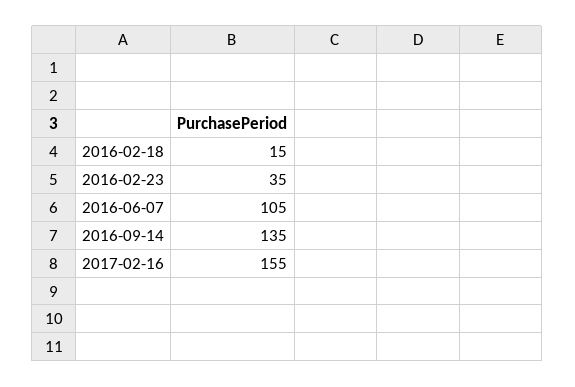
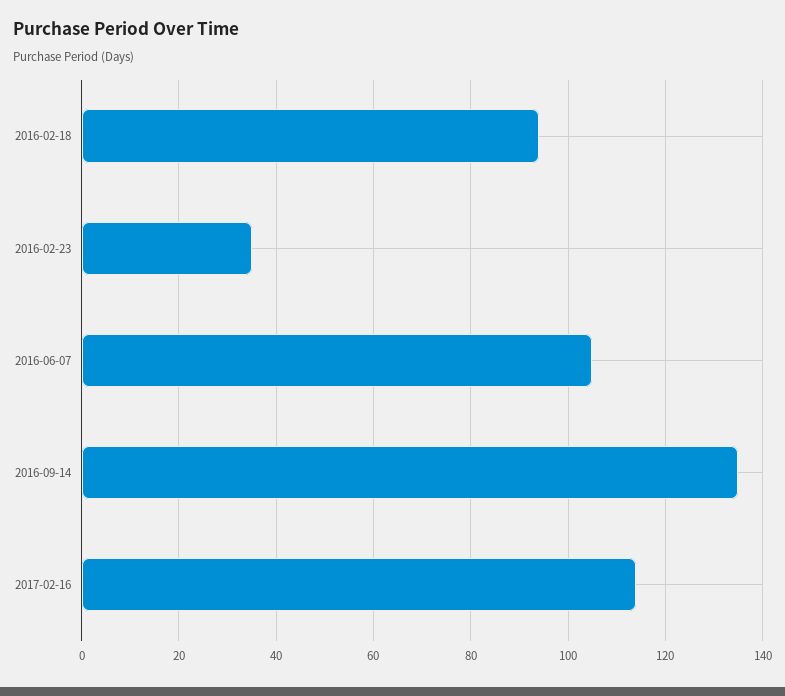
2016-02-18: 15 -> 95
2017-02-16: 155 -> 115

